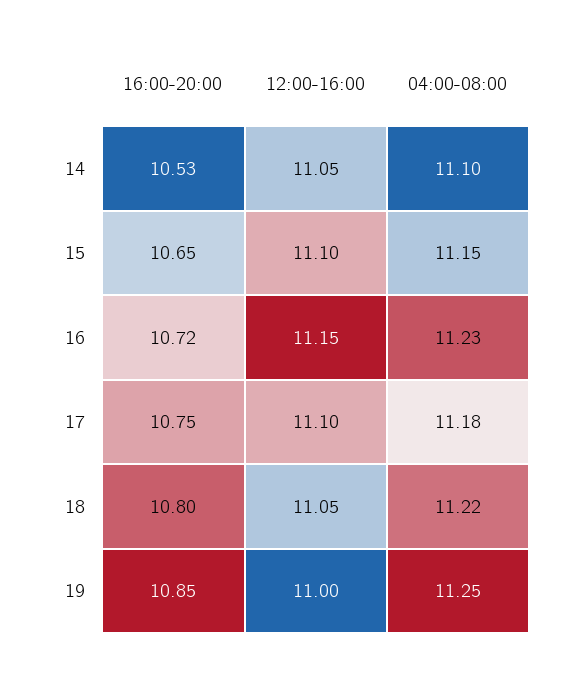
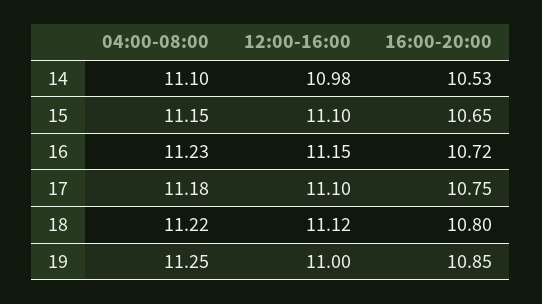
12:00-16:00, 14: 11.05 -> 10.98
12:00-16:00, 18: 11.05 -> 11.12

